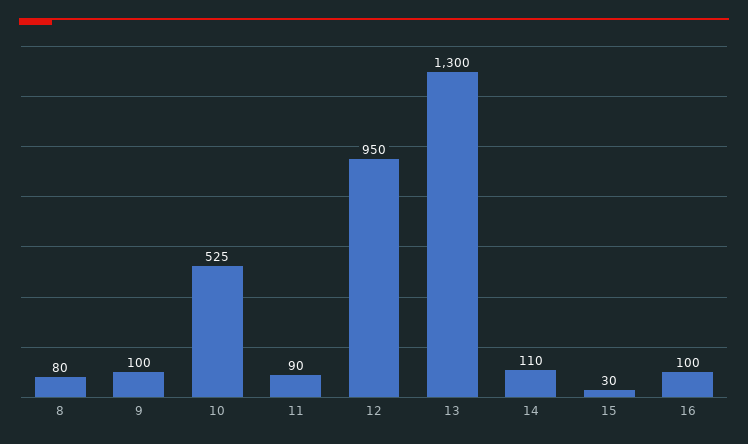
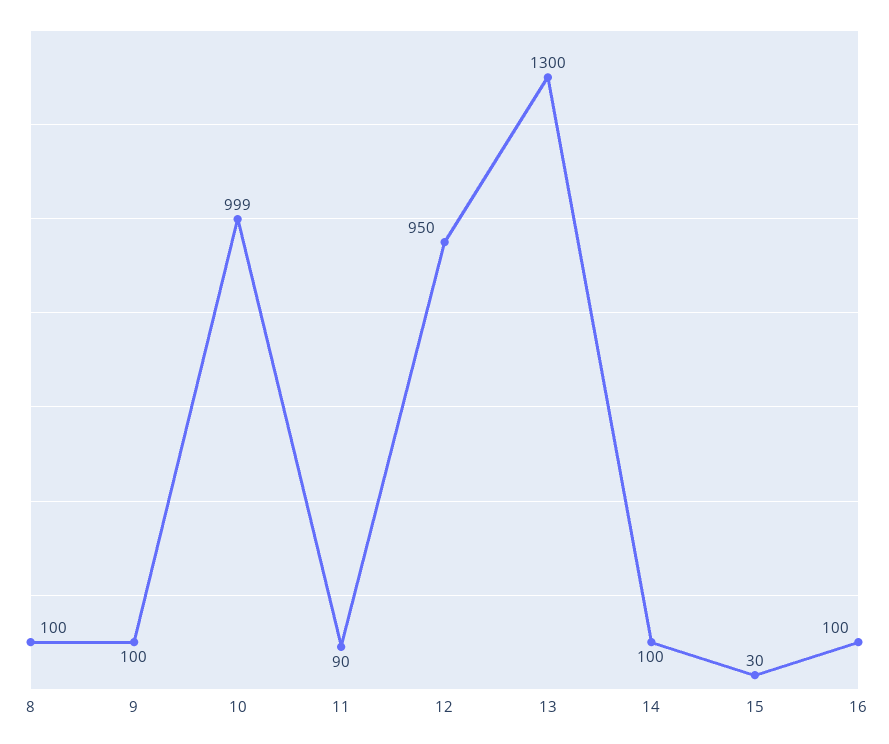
8: 80 -> 100
10: 525 -> 999
14: 110 -> 100

